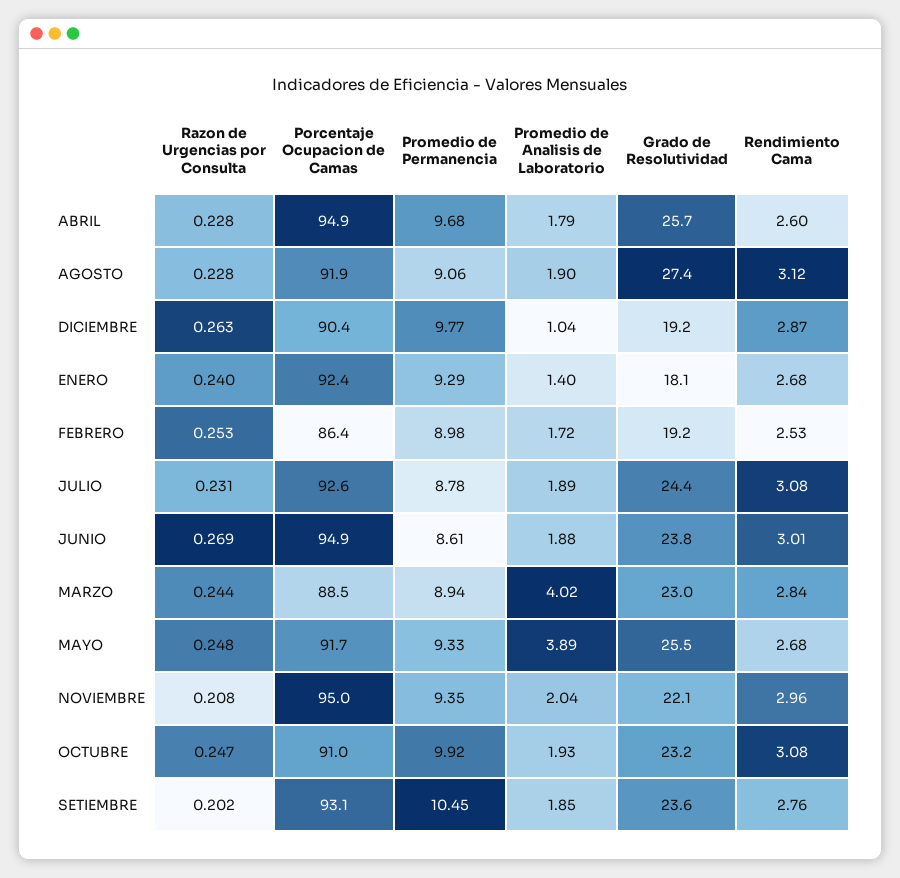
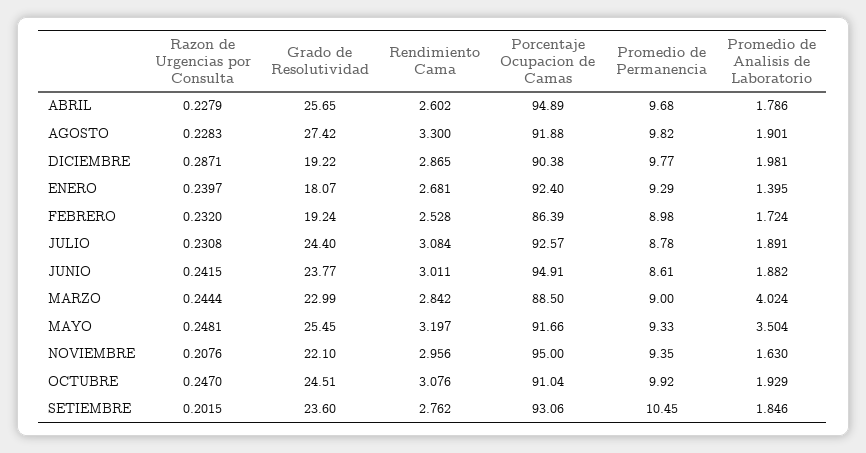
Promedio de Permanencia, AGOSTO: 9.06 -> 9.82
Rendimiento Cama, AGOSTO: 3.12 -> 3.3
Razon de Urgencias por Consulta, DICIEMBRE: 0.263 -> 0.2871
Promedio de Analisis de Laboratorio, DICIEMBRE: 1.04 -> 1.981
Razon de Urgencias por Consulta, FEBRERO: 0.253 -> 0.232
Razon de Urgencias por Consulta, JUNIO: 0.269 -> 0.2415
Promedio de Permanencia, MARZO: 8.94 -> 9
Promedio de Analisis de Laboratorio, MAYO: 3.89 -> 3.504
Rendimiento Cama, MAYO: 2.68 -> 3.197
Promedio de Analisis de Laboratorio, NOVIEMBRE: 2.04 -> 1.63
Grado de Resolutividad, OCTUBRE: 23.2 -> 24.51

